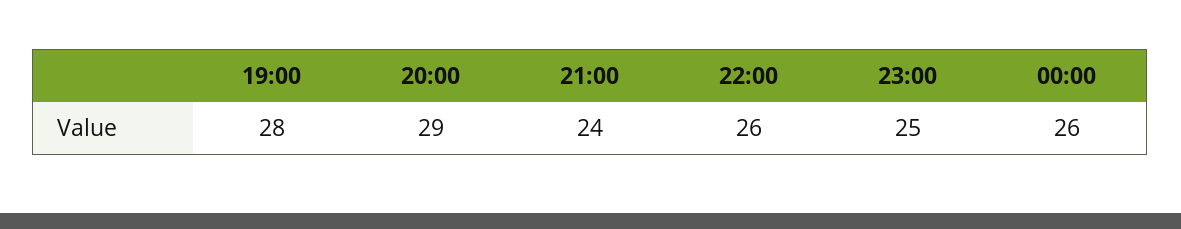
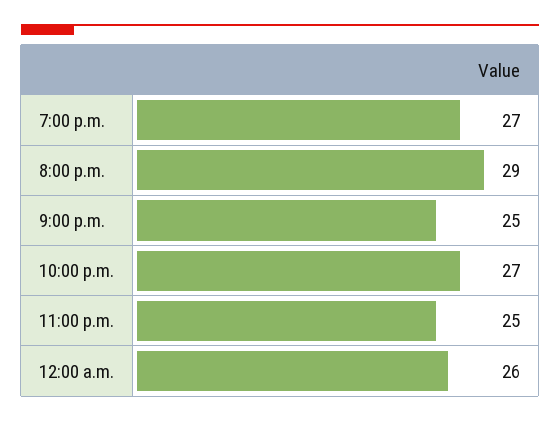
19:00: 28 -> 27
21:00: 24 -> 25
22:00: 26 -> 27

